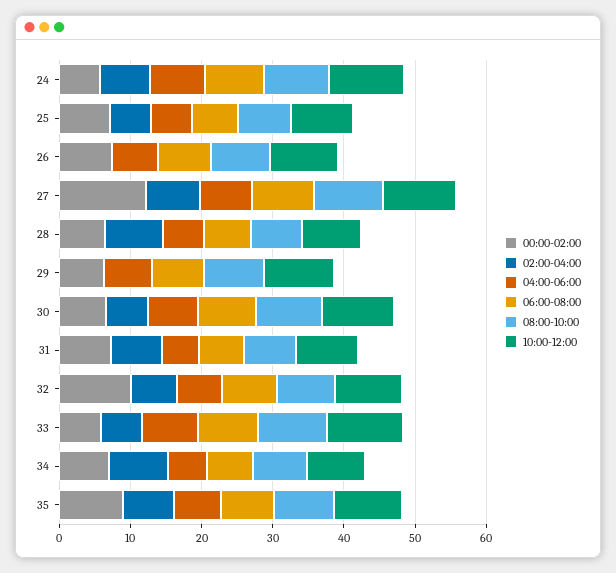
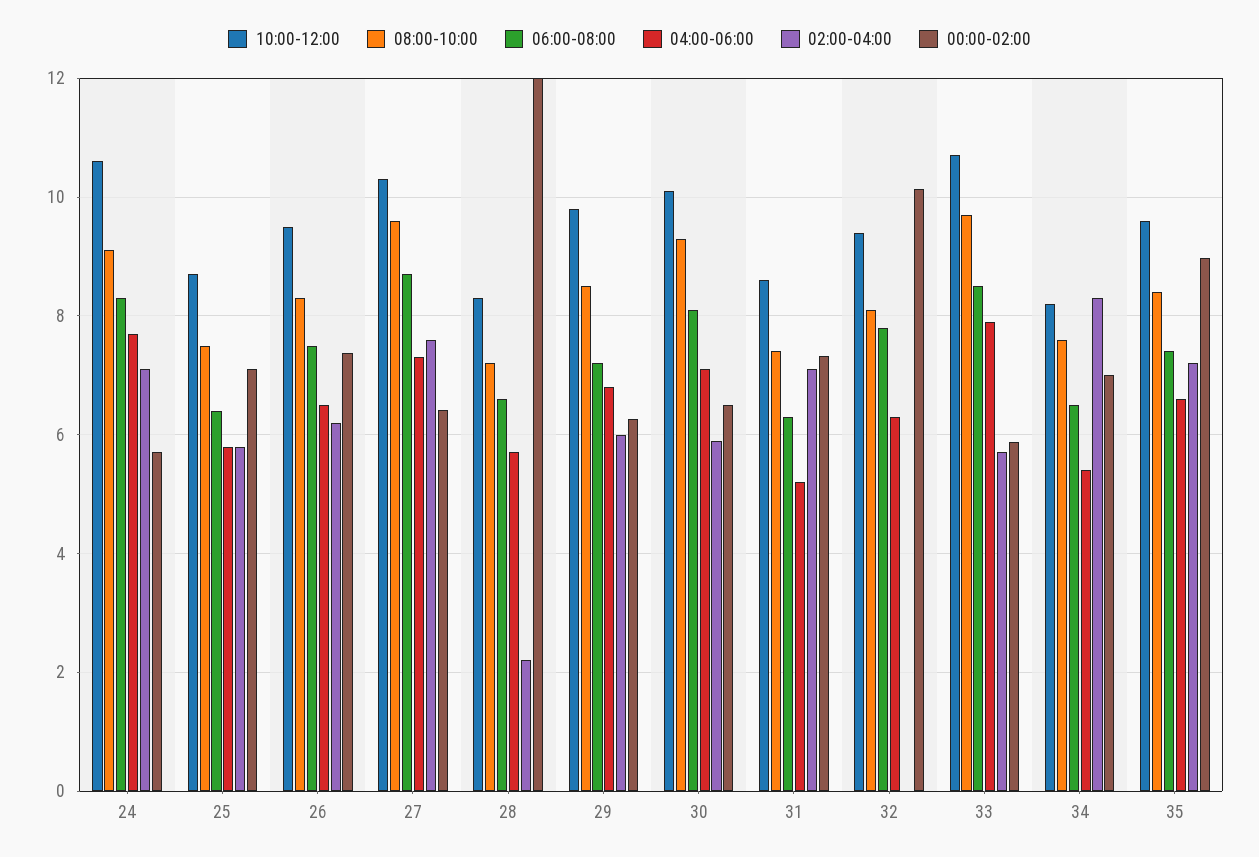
02:00-04:00, 26: 0 -> 6.2
00:00-02:00, 27: 12 -> 6.4
00:00-02:00, 28: 6 -> 12
02:00-04:00, 28: 8 -> 2.2
02:00-04:00, 29: 0 -> 6
02:00-04:00, 32: 6 -> 0

